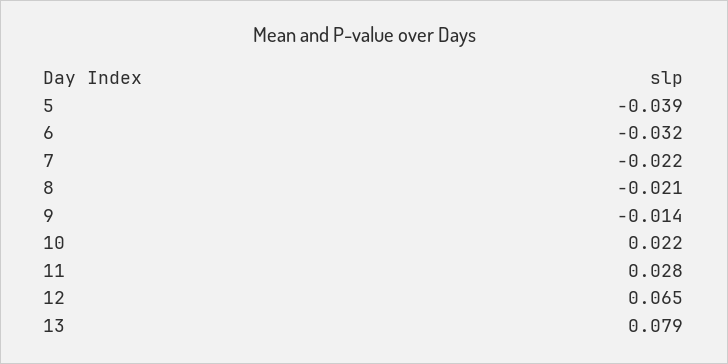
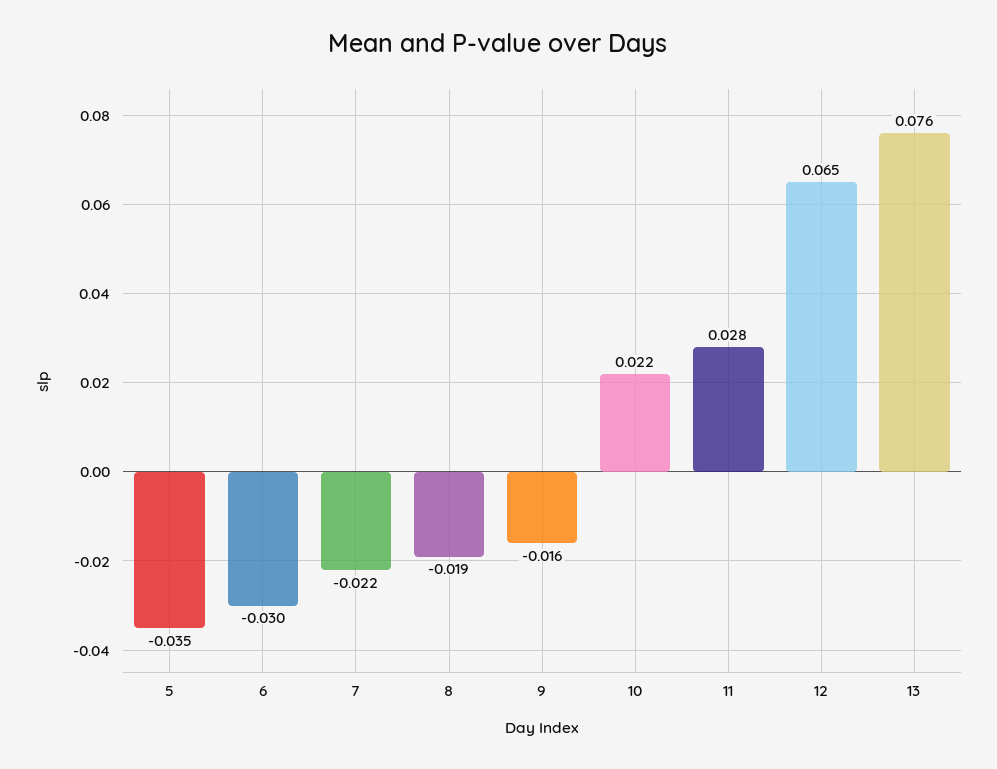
5: -0.039 -> -0.035
6: -0.032 -> -0.03
8: -0.021 -> -0.019
9: -0.014 -> -0.016
13: 0.079 -> 0.076

